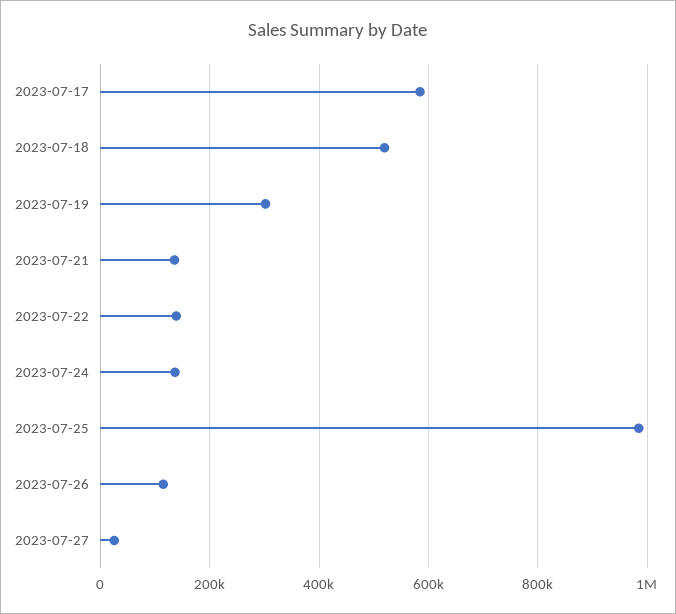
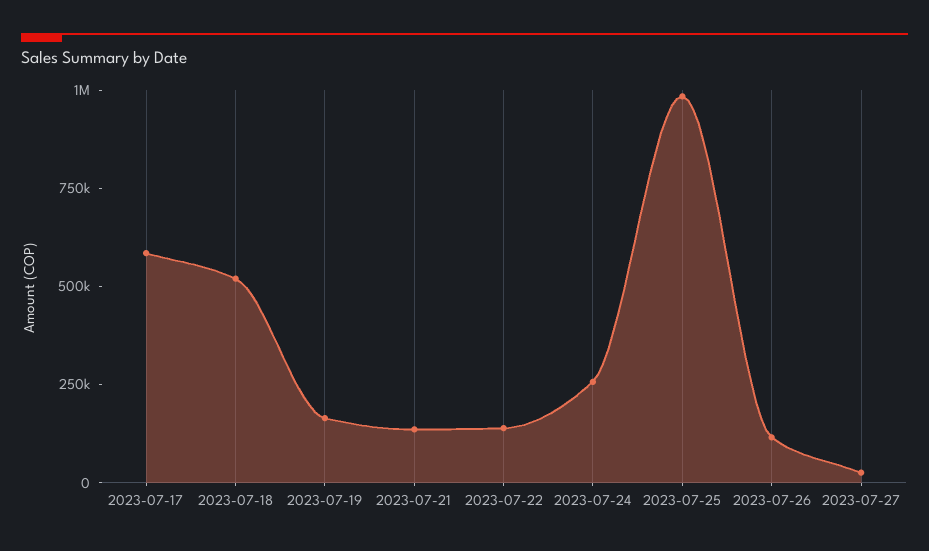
2023-07-19: 300000 -> 150000
2023-07-24: 140000 -> 250000

